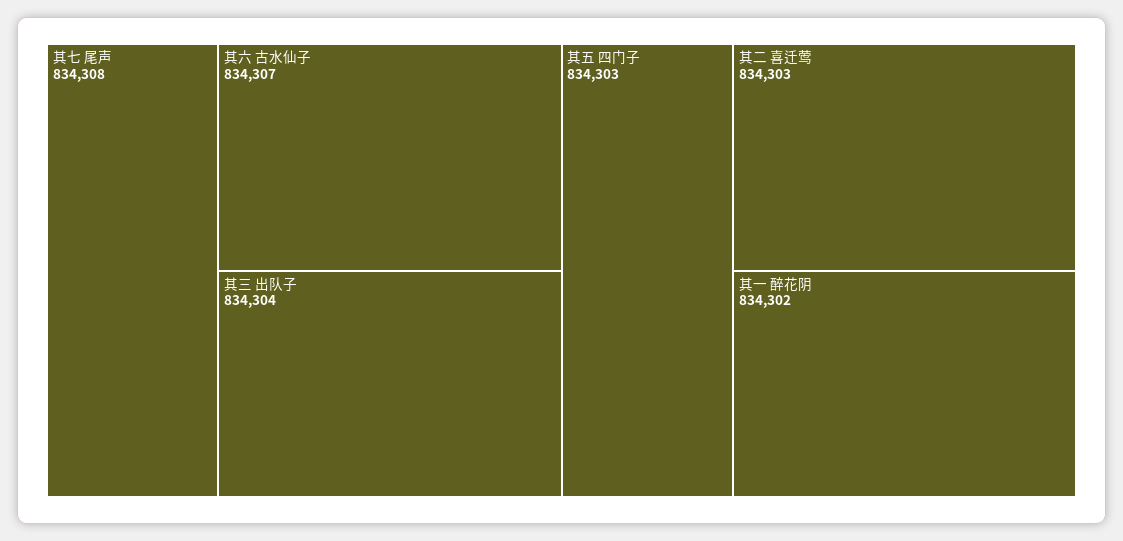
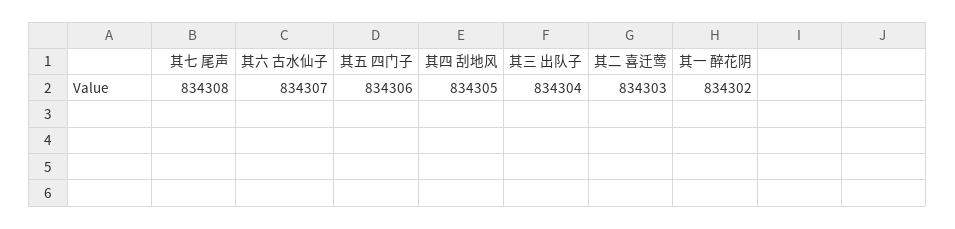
其五 四门子: 834303 -> 834306
其四 刮地风: none -> 834305

